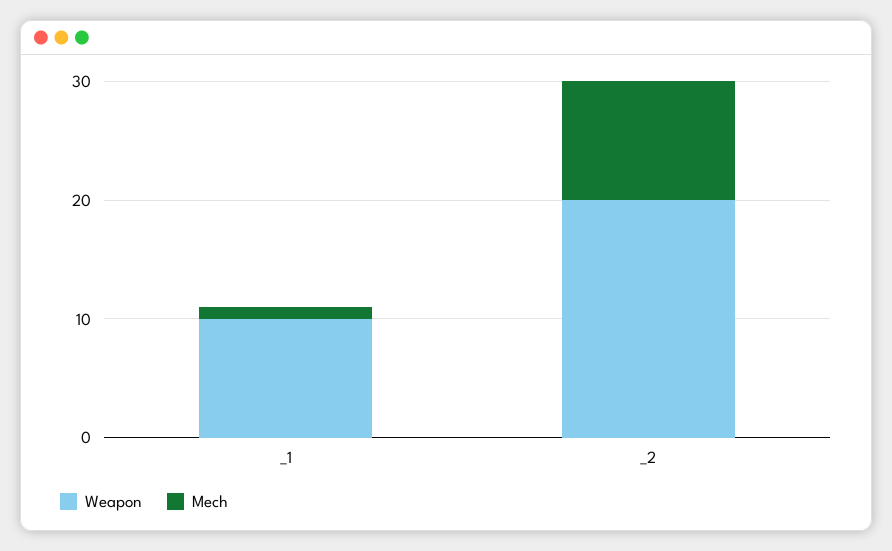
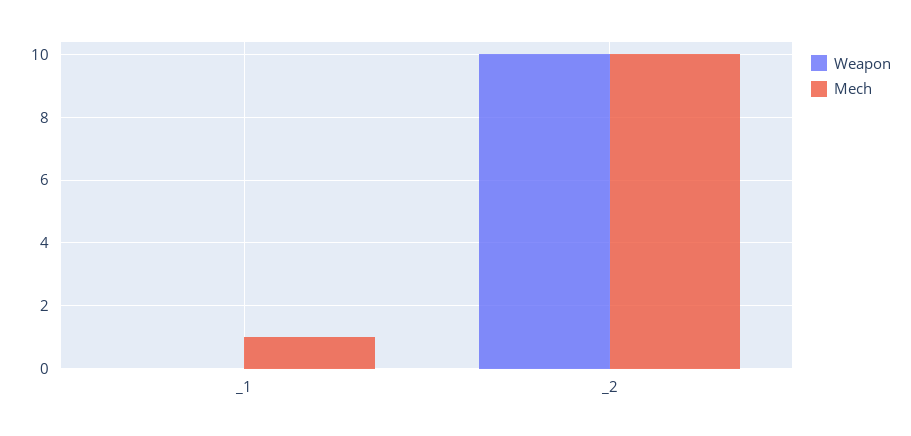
Weapon, _1: 10 -> 0
Weapon, _2: 20 -> 10

